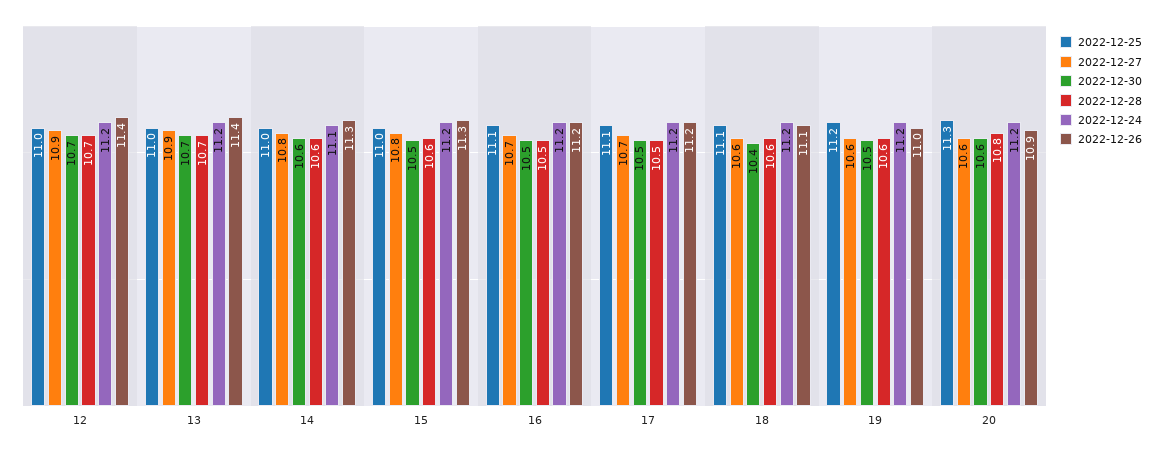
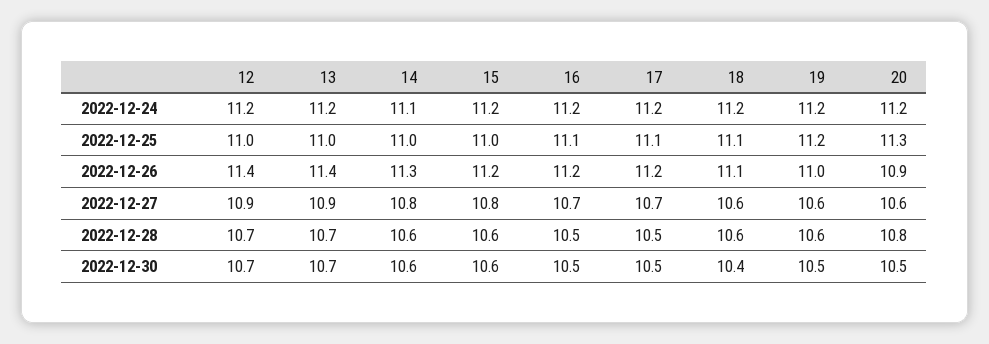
2022-12-30, 15: 10.5 -> 10.6
2022-12-26, 15: 11.3 -> 11.2
2022-12-30, 20: 10.6 -> 10.5

